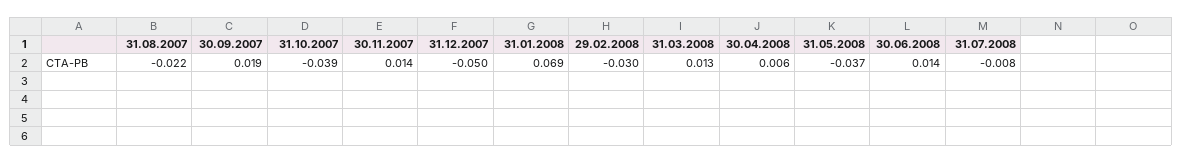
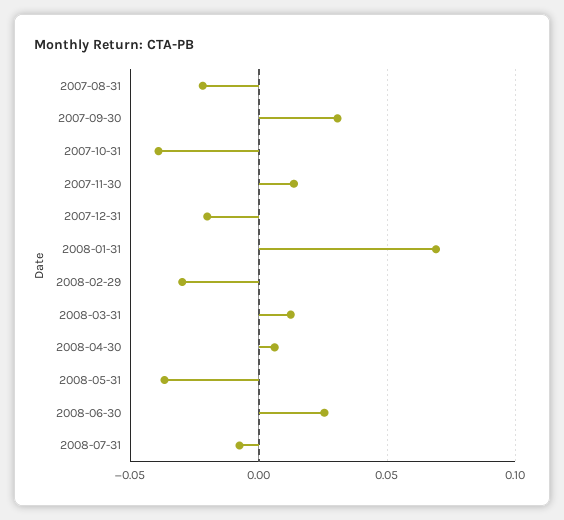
30.09.2007: 0.019 -> 0.03
31.12.2007: -0.05 -> -0.02
30.06.2008: 0.014 -> 0.025

